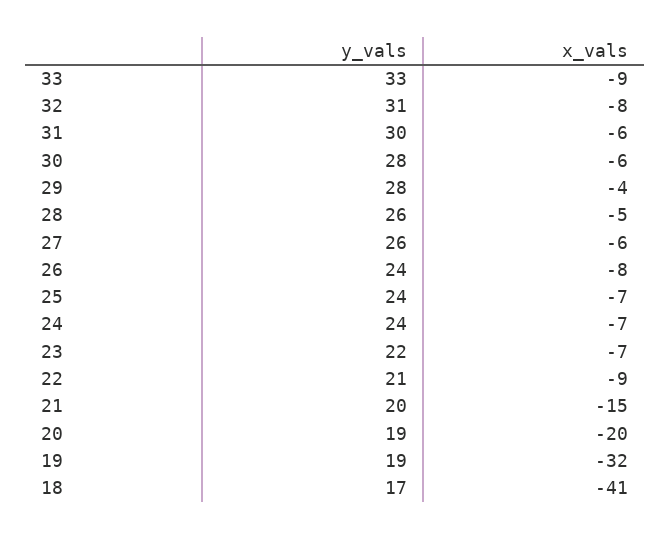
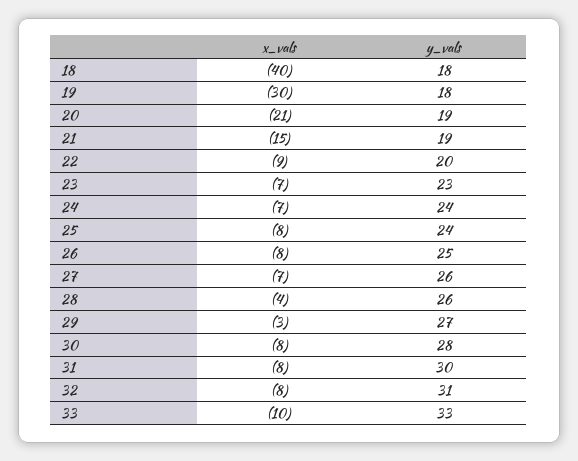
x_vals, 33: -9 -> -10
x_vals, 31: -6 -> -8
x_vals, 30: -6 -> -8
y_vals, 29: 28 -> 27
x_vals, 29: -4 -> -3
x_vals, 28: -5 -> -4
x_vals, 27: -6 -> -7
y_vals, 26: 24 -> 25
x_vals, 25: -7 -> -8
y_vals, 23: 22 -> 23
y_vals, 22: 21 -> 20
y_vals, 21: 20 -> 19
x_vals, 20: -20 -> -21
y_vals, 19: 19 -> 18
x_vals, 19: -32 -> -30
y_vals, 18: 17 -> 18
x_vals, 18: -41 -> -40

